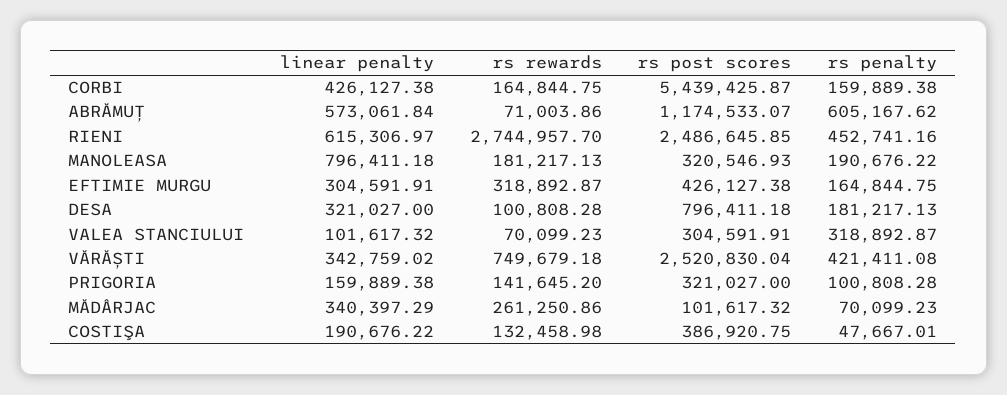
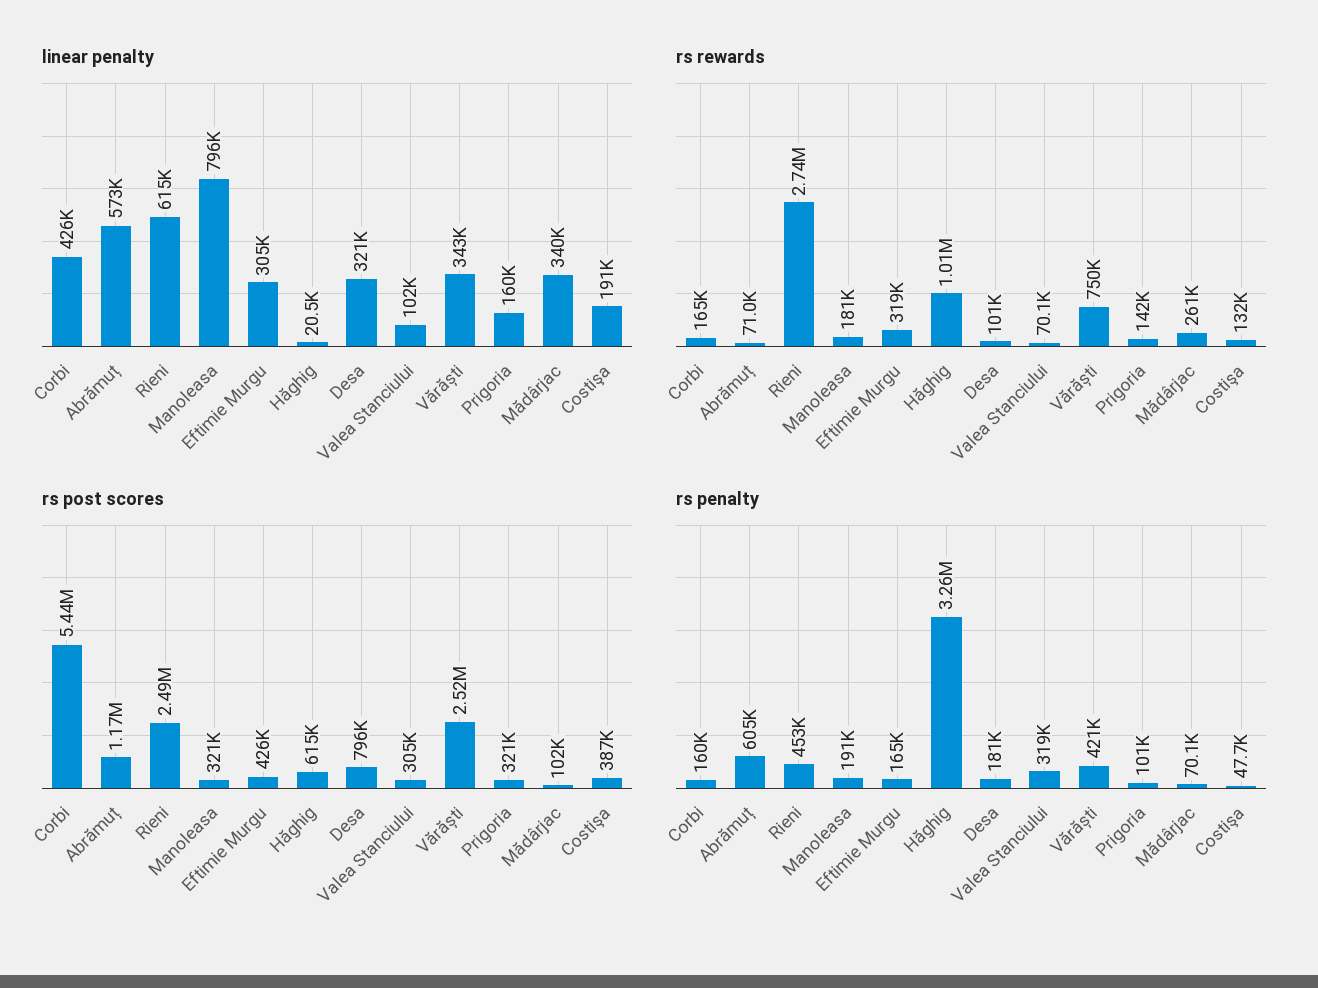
linear penalty, Hăghig: none -> 20500
rs rewards, Hăghig: none -> 1010000
rs post scores, Hăghig: none -> 615000
rs penalty, Hăghig: none -> 3260000

